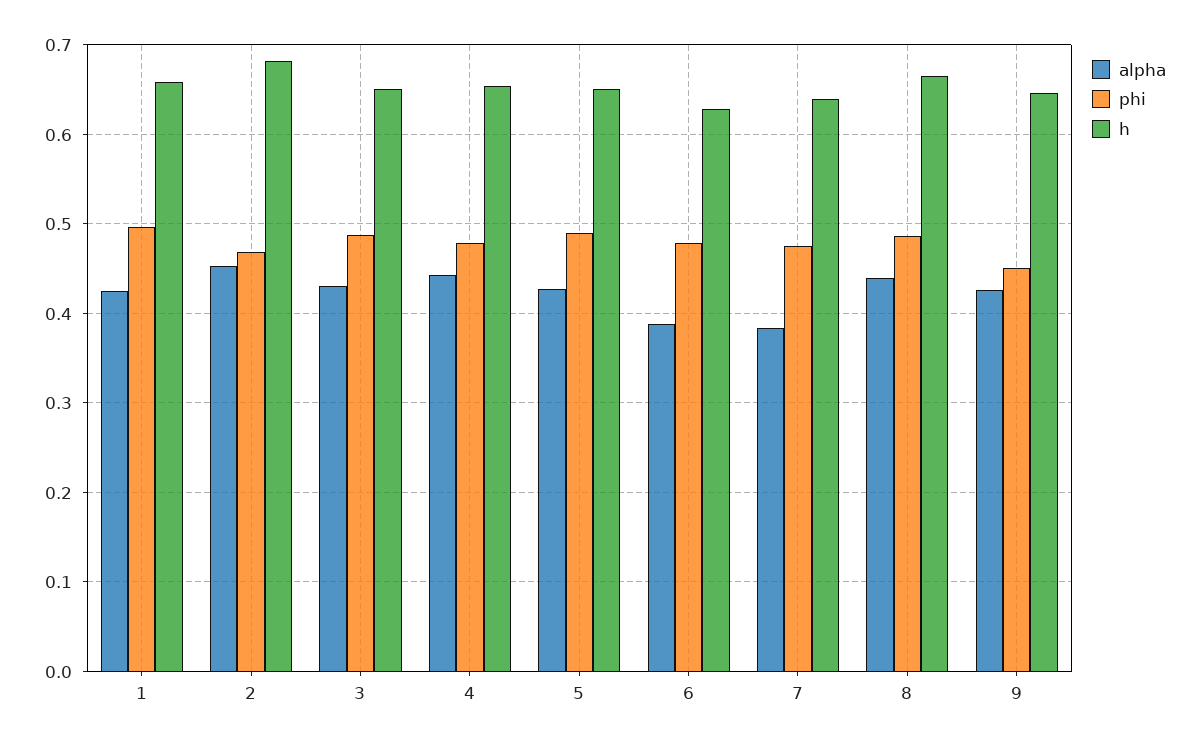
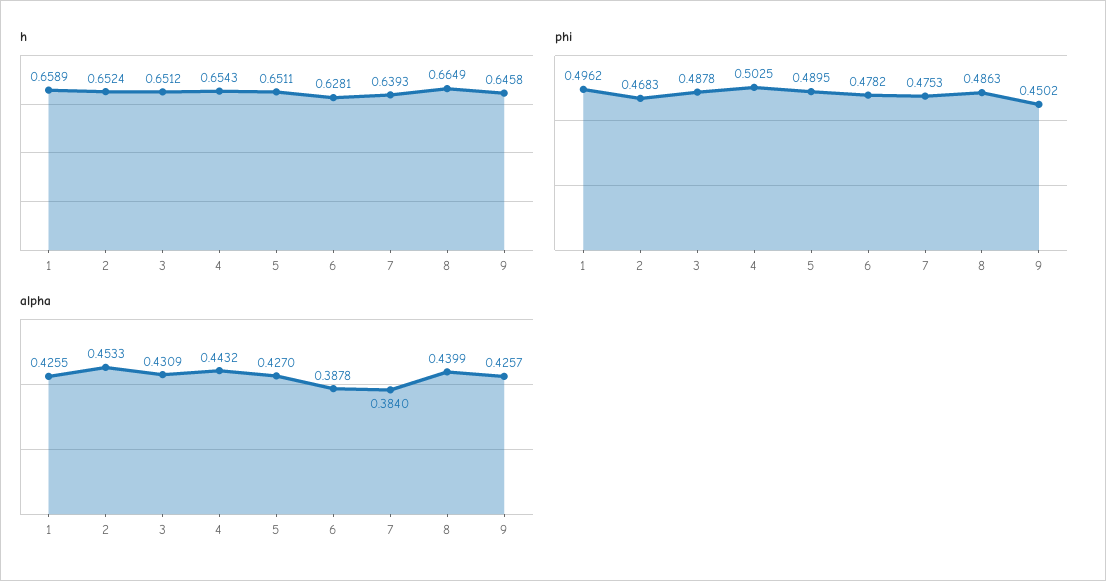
h, 2: 0.68 -> 0.6524
phi, 4: 0.48 -> 0.5025

